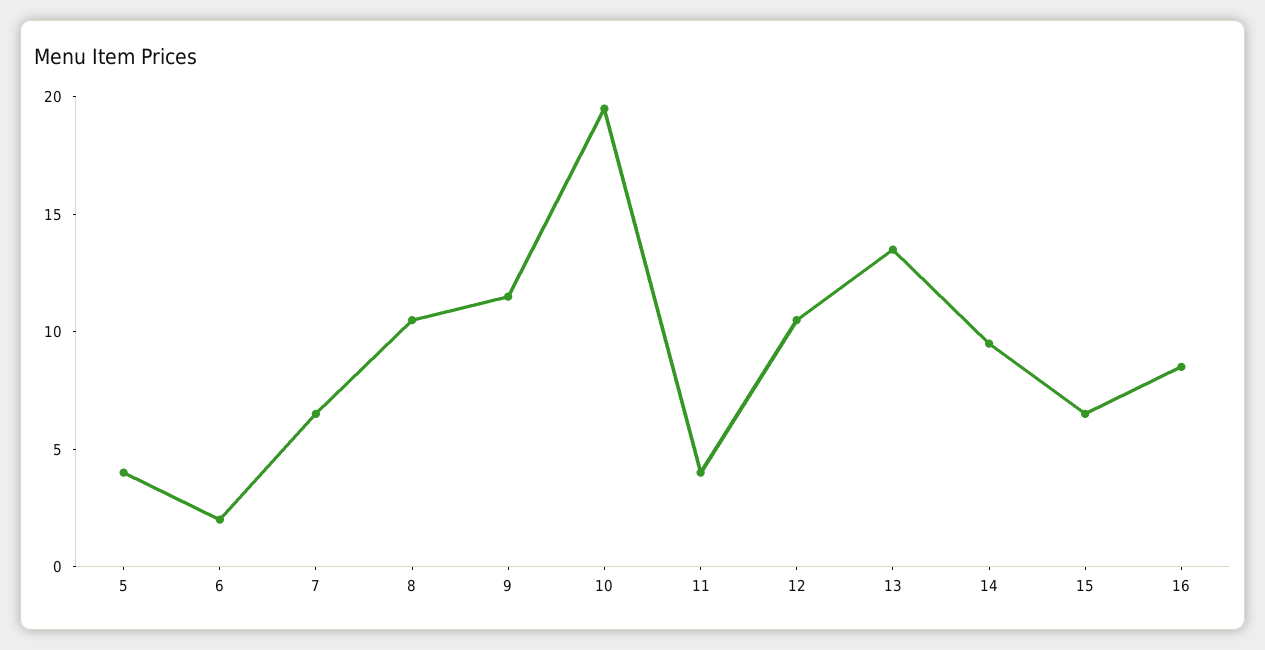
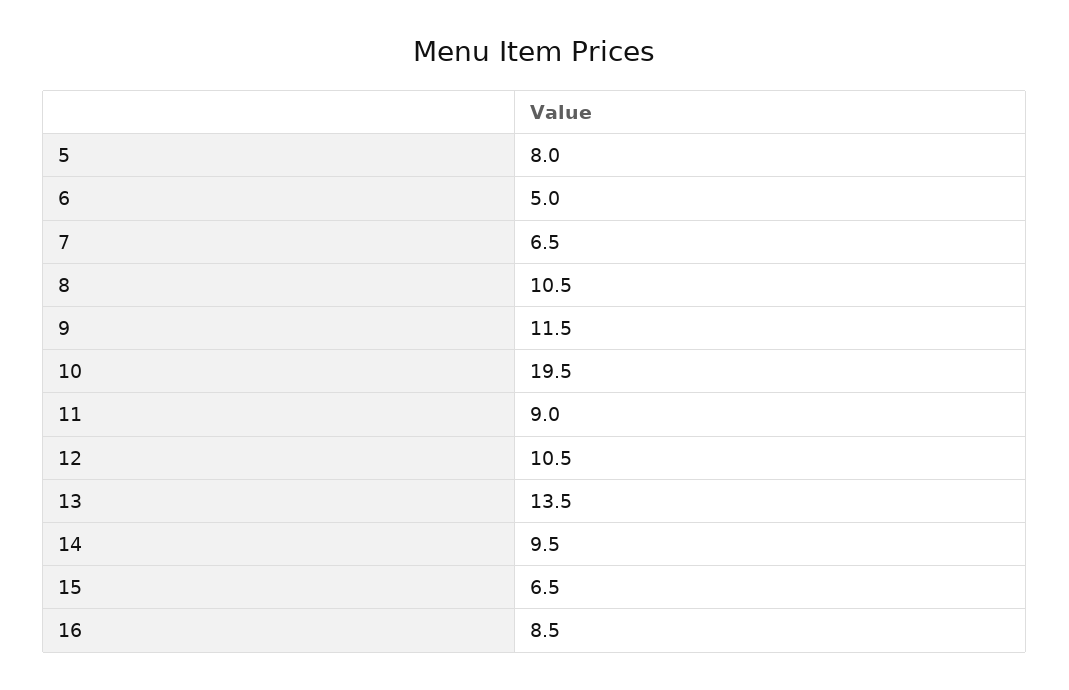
5: 4 -> 8
6: 2 -> 5
11: 4 -> 9

